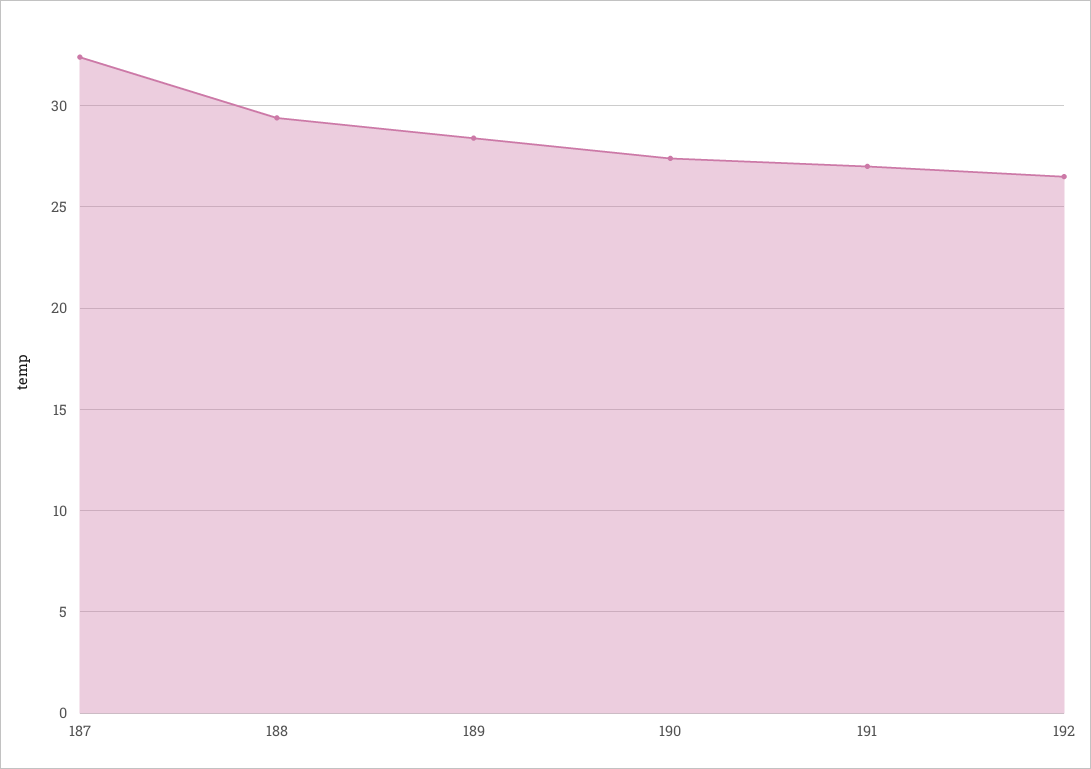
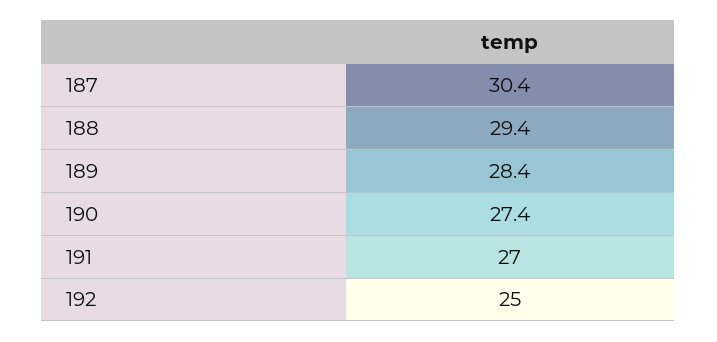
187: 32.5 -> 30.4
192: 26.5 -> 25

